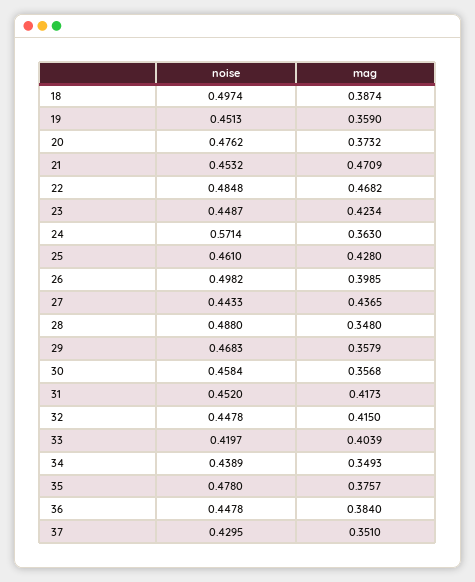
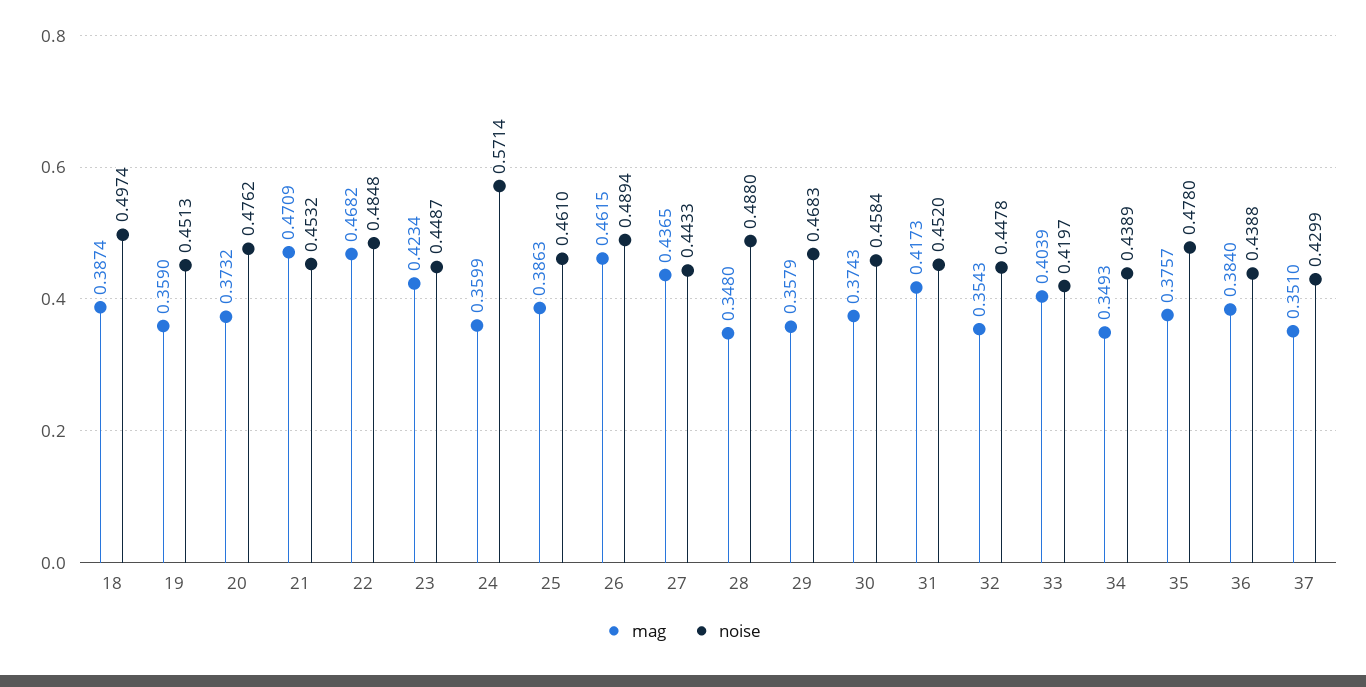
mag, 24: 0.363 -> 0.3599
mag, 25: 0.428 -> 0.3863
noise, 26: 0.4982 -> 0.4894
mag, 26: 0.3985 -> 0.4615
mag, 30: 0.3568 -> 0.3743
mag, 32: 0.415 -> 0.3543
noise, 36: 0.4478 -> 0.4388
noise, 37: 0.4295 -> 0.4299

